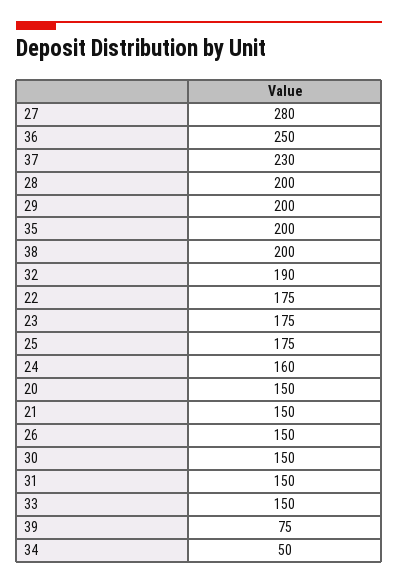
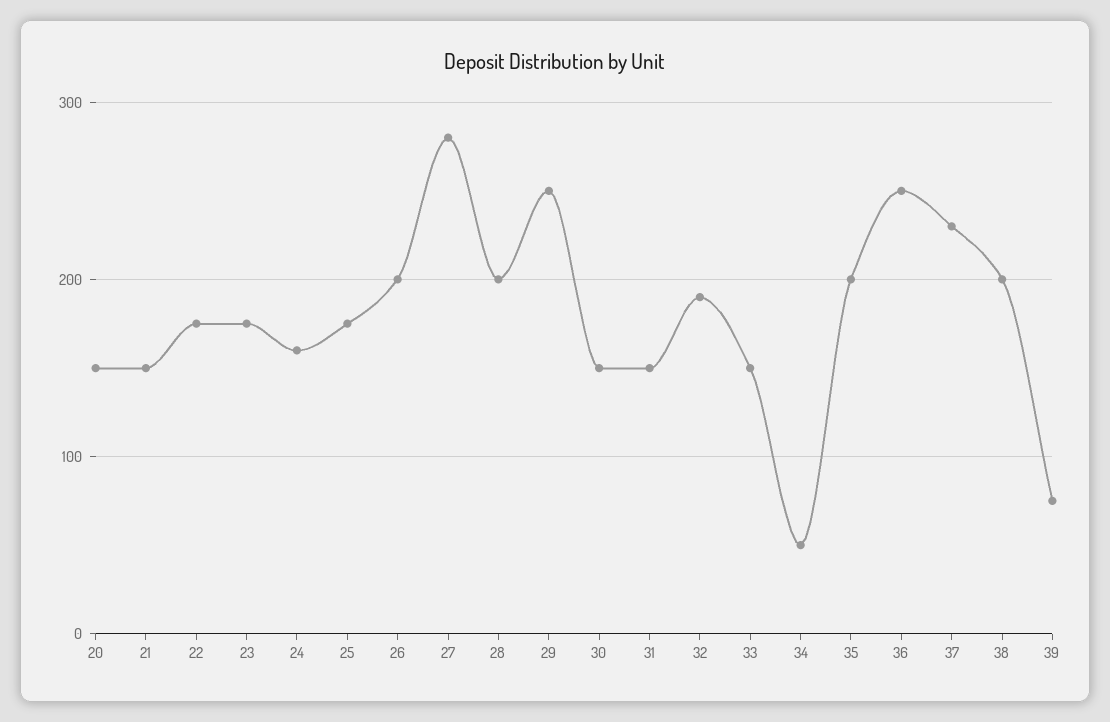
29: 200 -> 250
26: 150 -> 200

